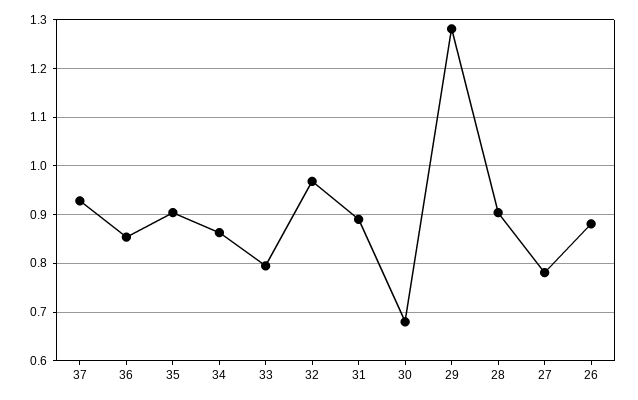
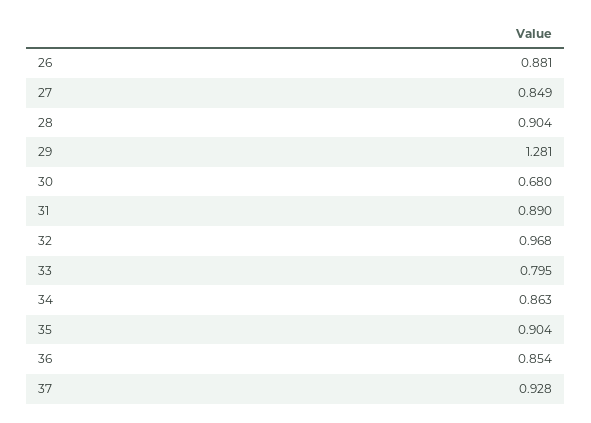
27: 0.78 -> 0.849

